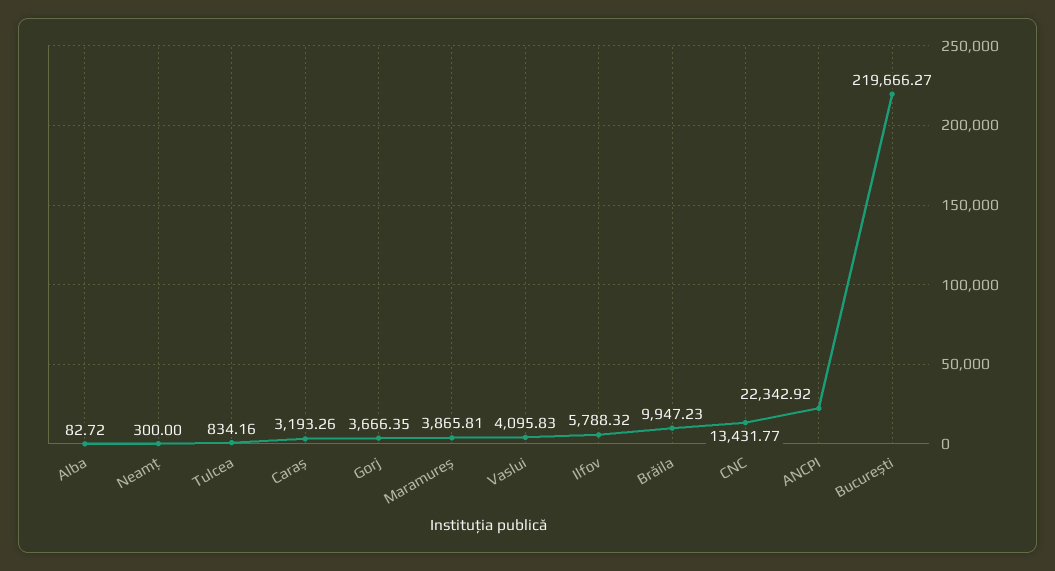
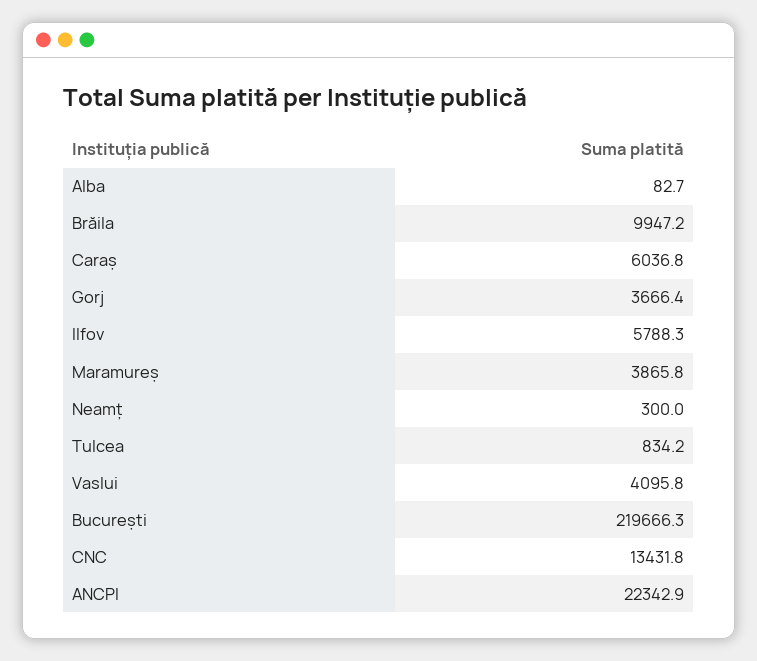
Caraș: 3193.26 -> 6036.8

